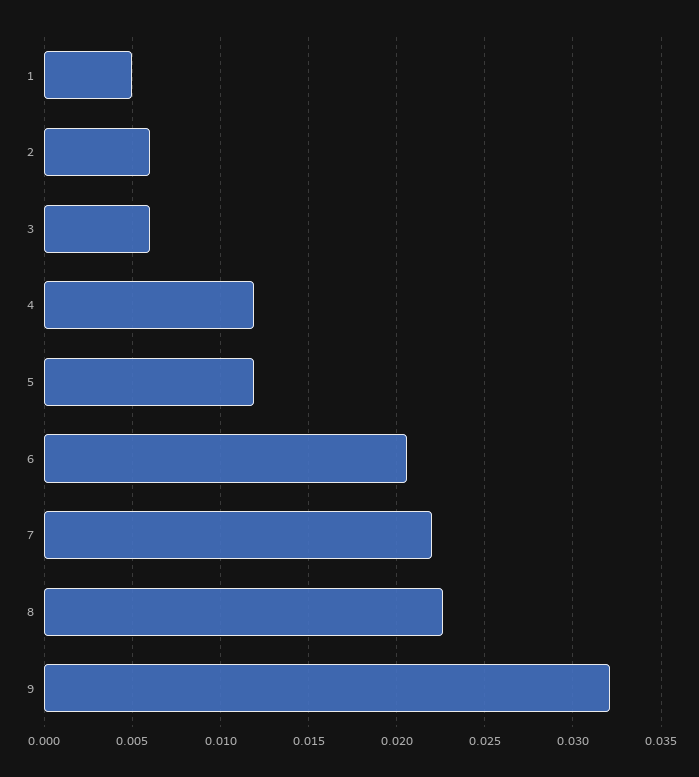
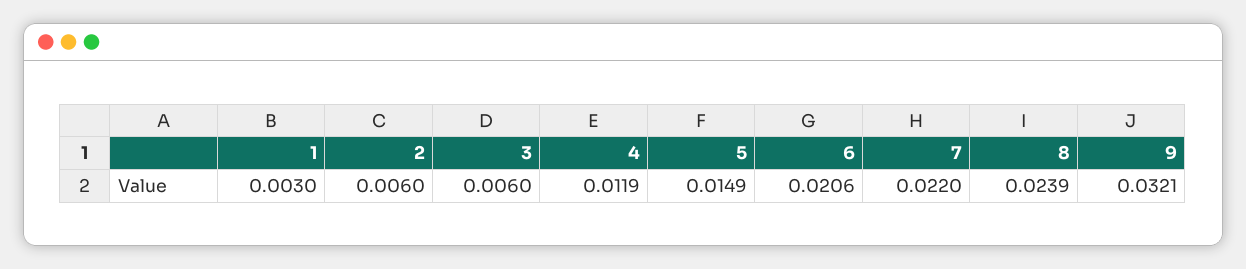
1: 0.005 -> 0.003
5: 0.012 -> 0.0149
8: 0.0225 -> 0.0239

